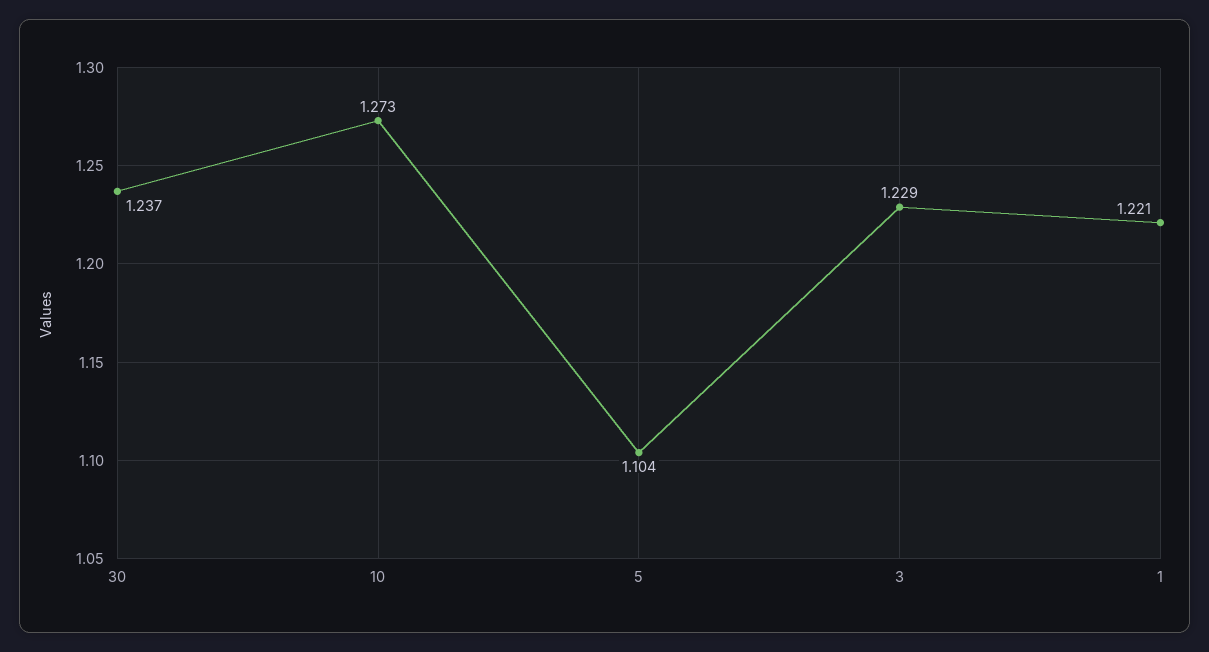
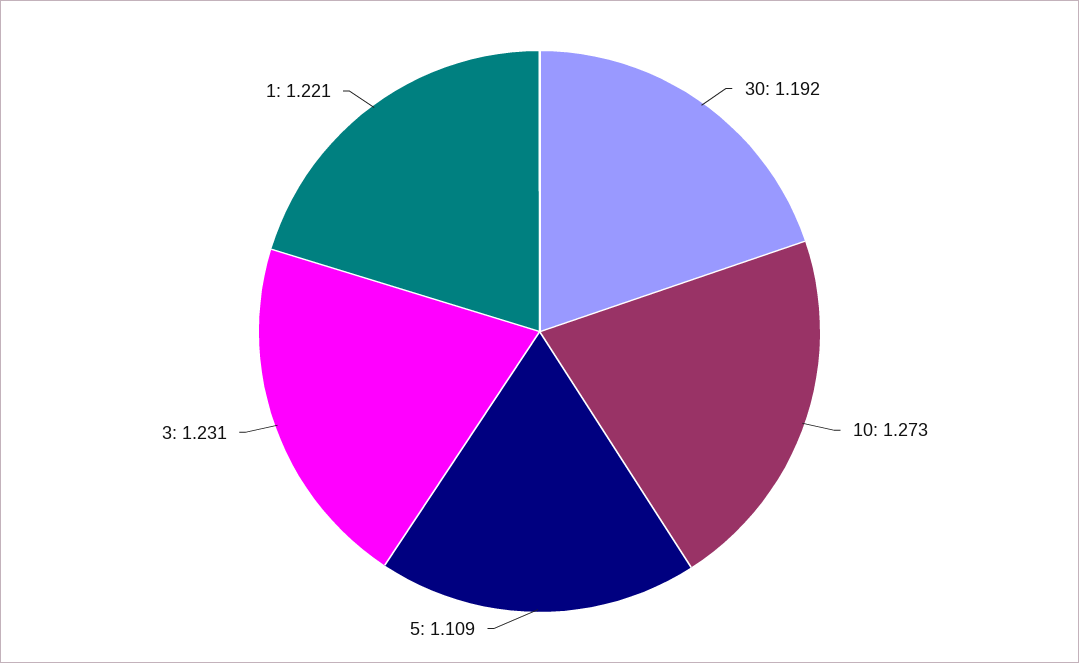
30: 1.237 -> 1.192
5: 1.104 -> 1.109
3: 1.229 -> 1.231

